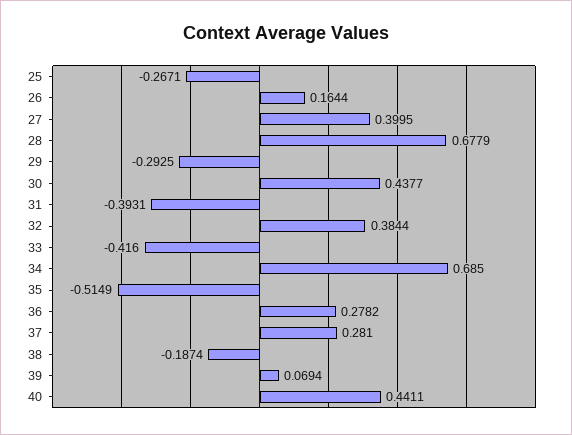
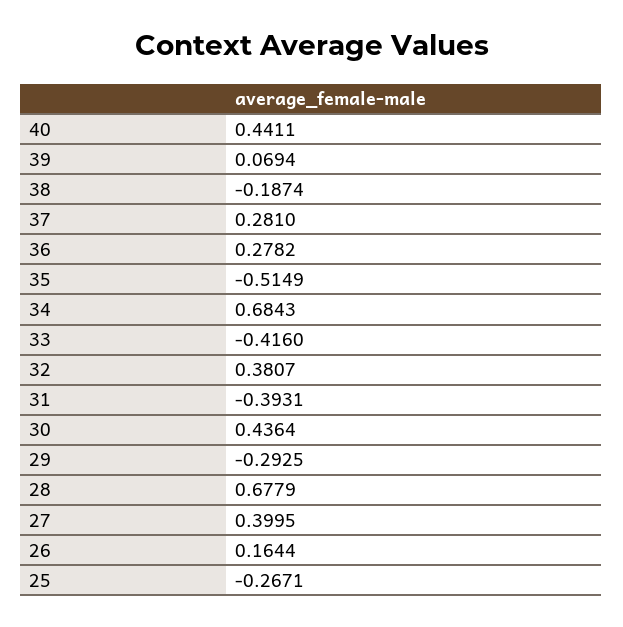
30: 0.4377 -> 0.4364
32: 0.3844 -> 0.3807
34: 0.685 -> 0.6843

